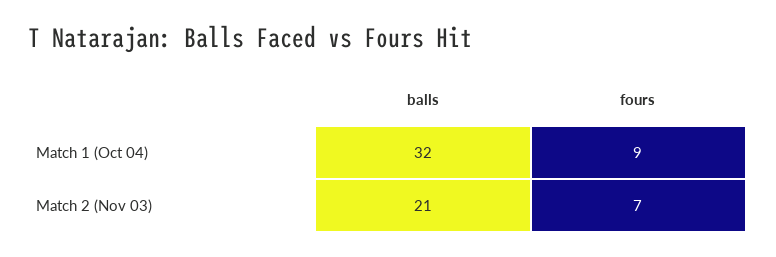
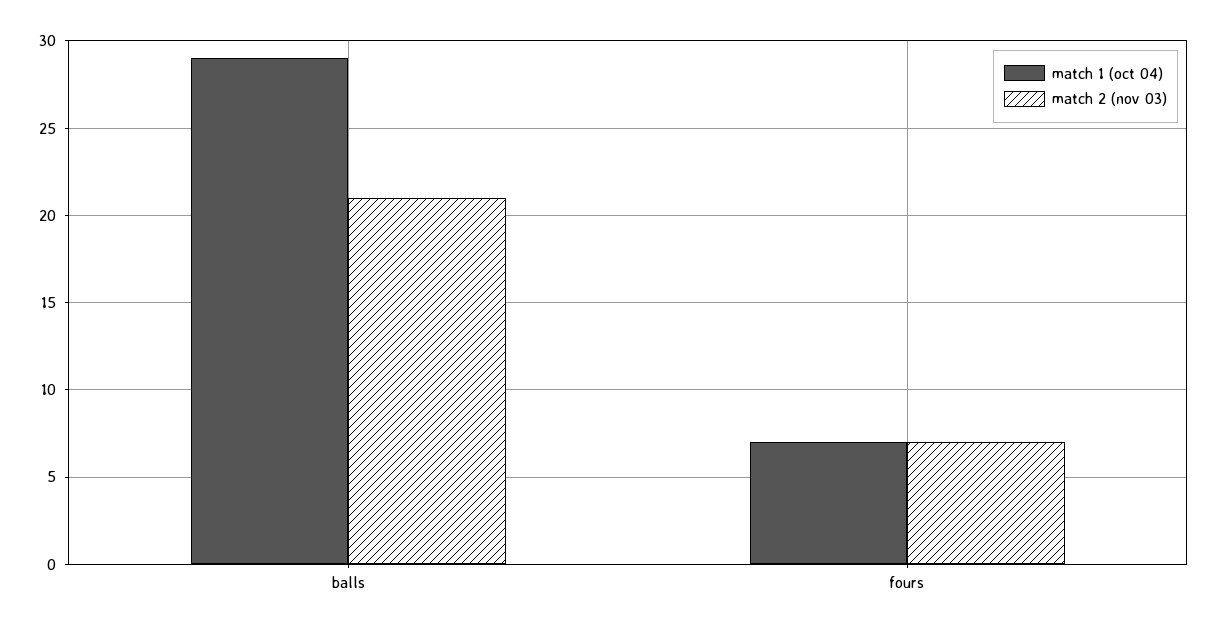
Match 1 (Oct 04), balls: 32 -> 29
Match 1 (Oct 04), fours: 9 -> 7

